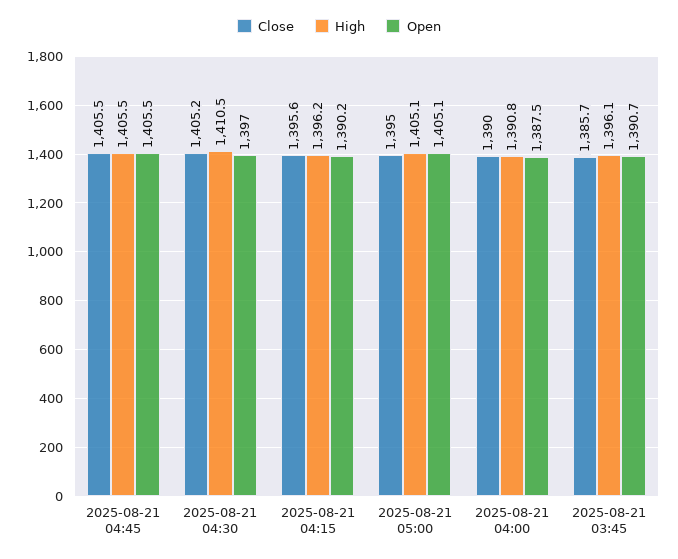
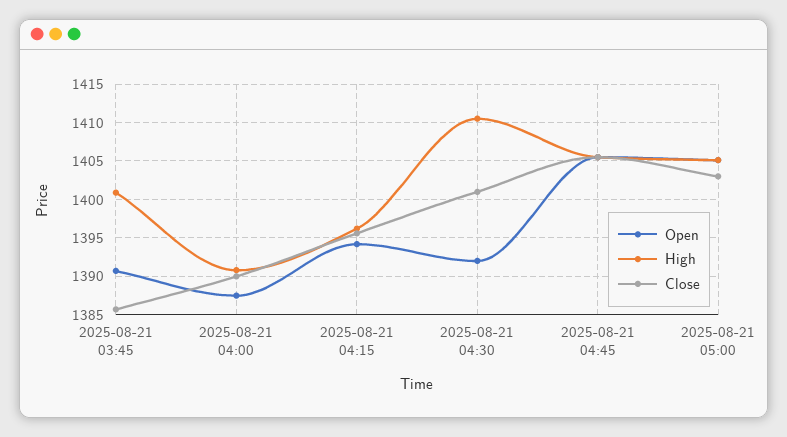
Close, 2025-08-21 04:30: 1405.2 -> 1401
Open, 2025-08-21 04:30: 1397 -> 1392
Open, 2025-08-21 04:15: 1390.2 -> 1394
Close, 2025-08-21 05:00: 1395 -> 1403
High, 2025-08-21 03:45: 1396.1 -> 1401

